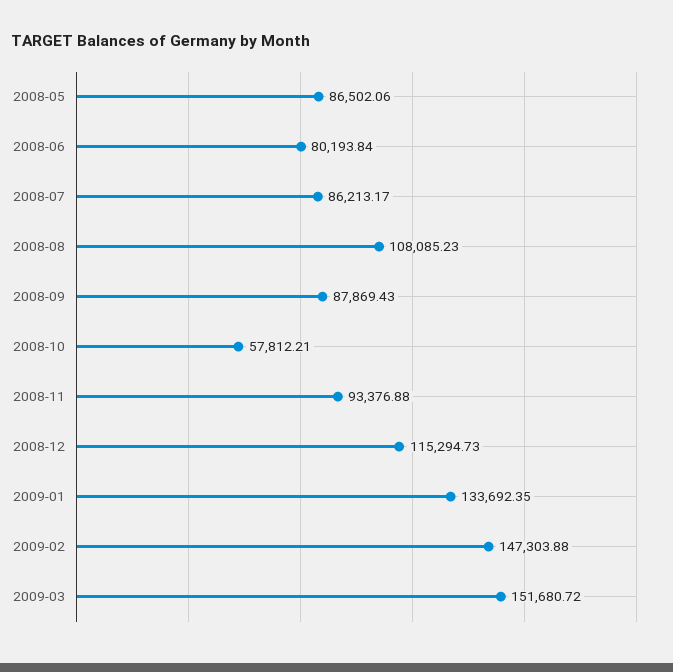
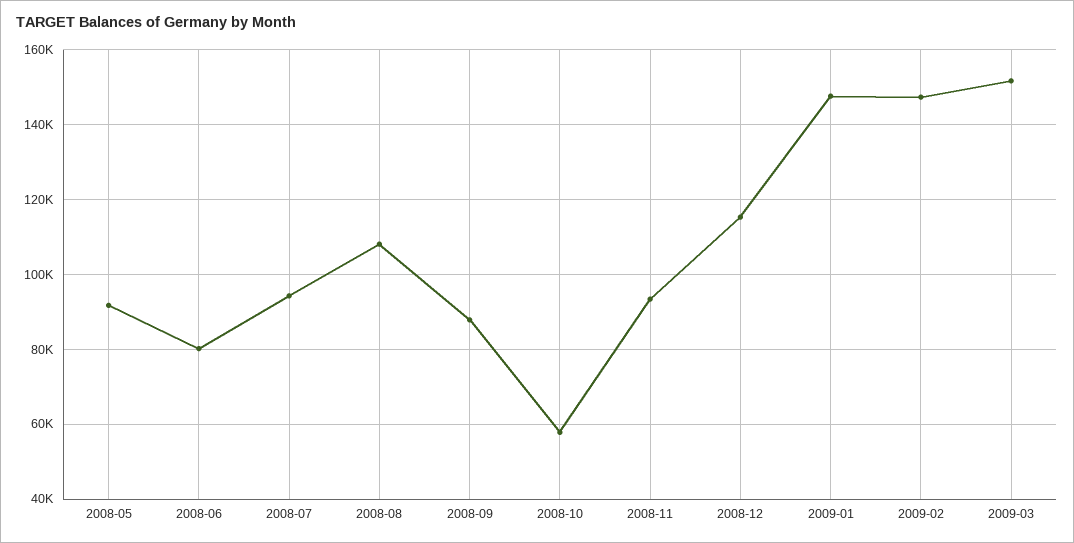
2008-05: 86502.06 -> 92000
2008-07: 86213.17 -> 94000
2009-01: 133692.35 -> 148000

